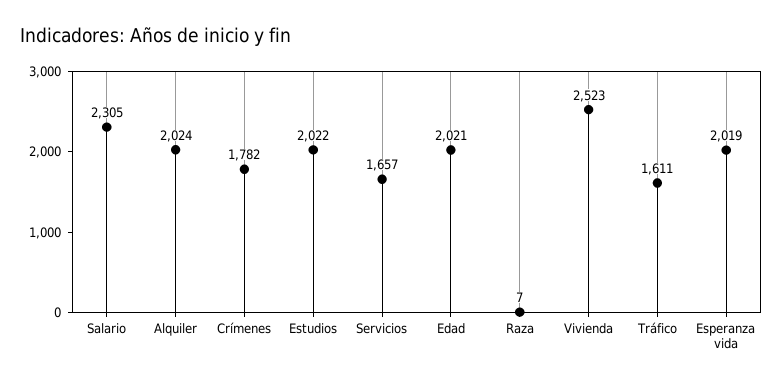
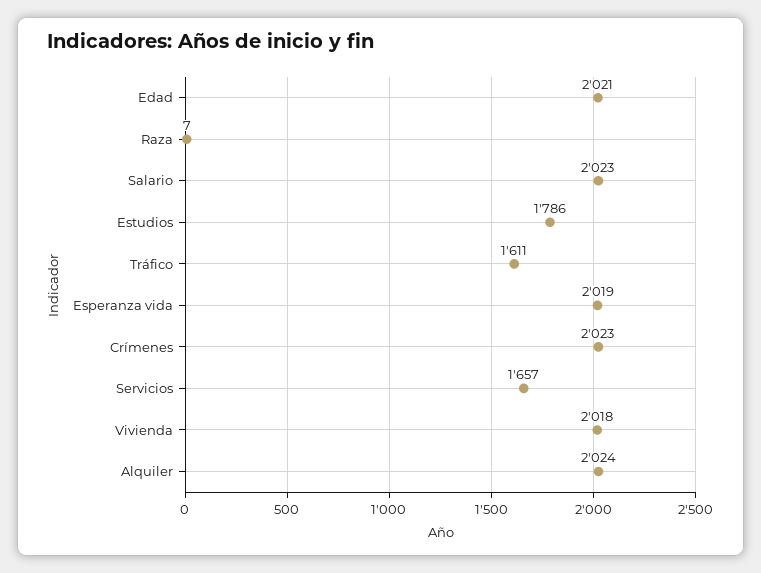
Salario: 2305 -> 2023
Crímenes: 1782 -> 2023
Estudios: 2022 -> 1786
Vivienda: 2523 -> 2018

